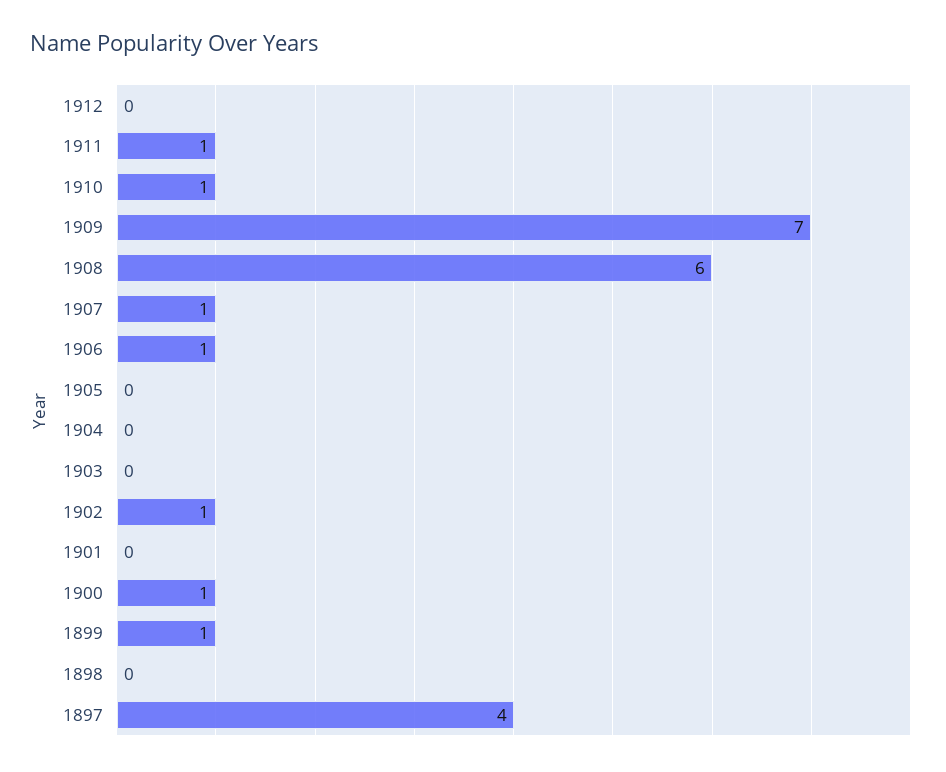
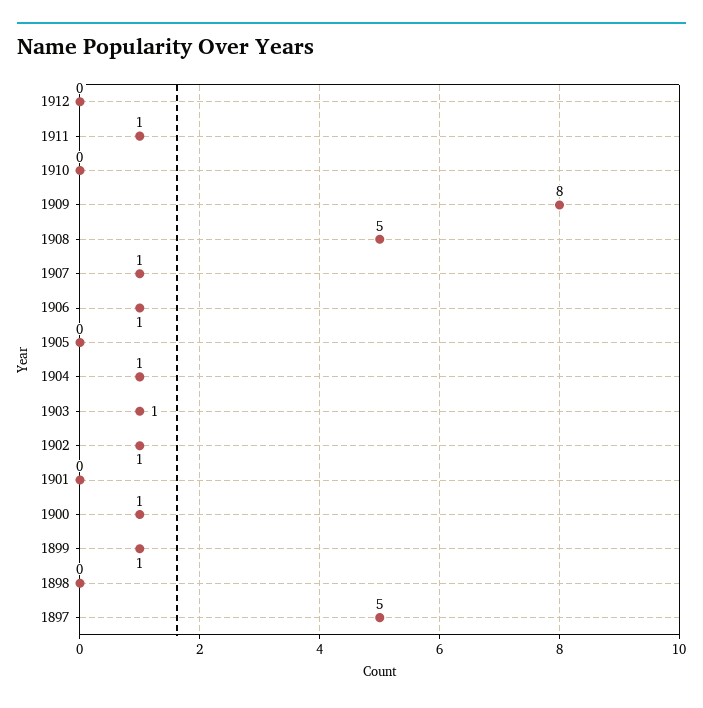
1910: 1 -> 0
1909: 7 -> 8
1908: 6 -> 5
1904: 0 -> 1
1903: 0 -> 1
1897: 4 -> 5

